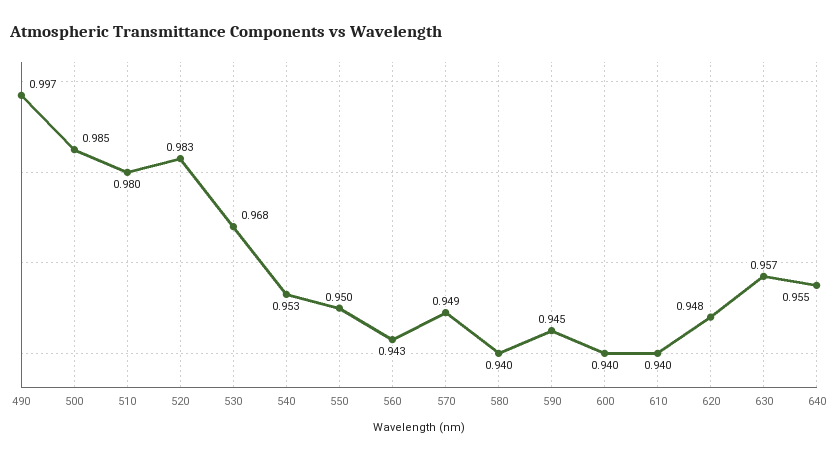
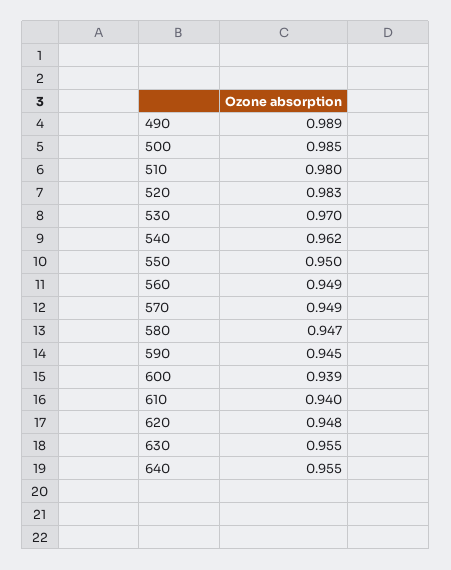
490: 0.997 -> 0.989
530: 0.968 -> 0.97
540: 0.953 -> 0.962
560: 0.943 -> 0.949
580: 0.94 -> 0.947
600: 0.94 -> 0.939
630: 0.957 -> 0.955

